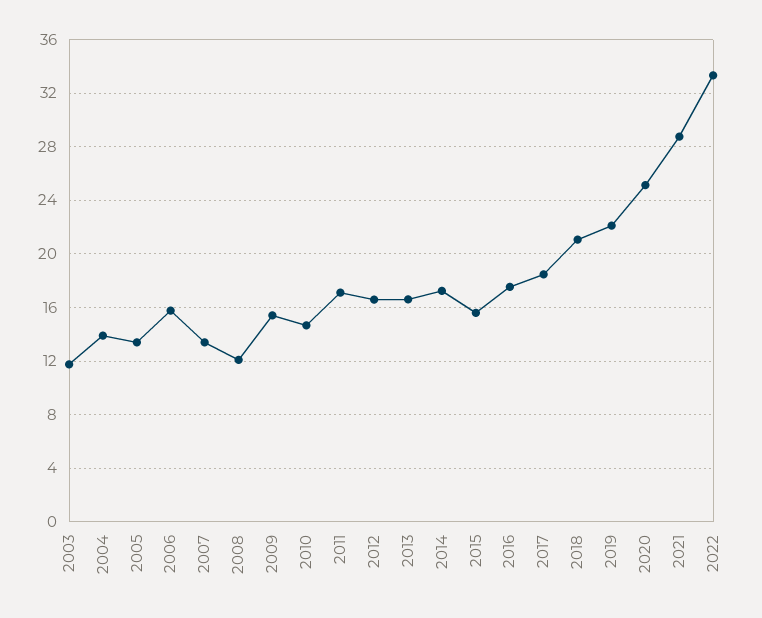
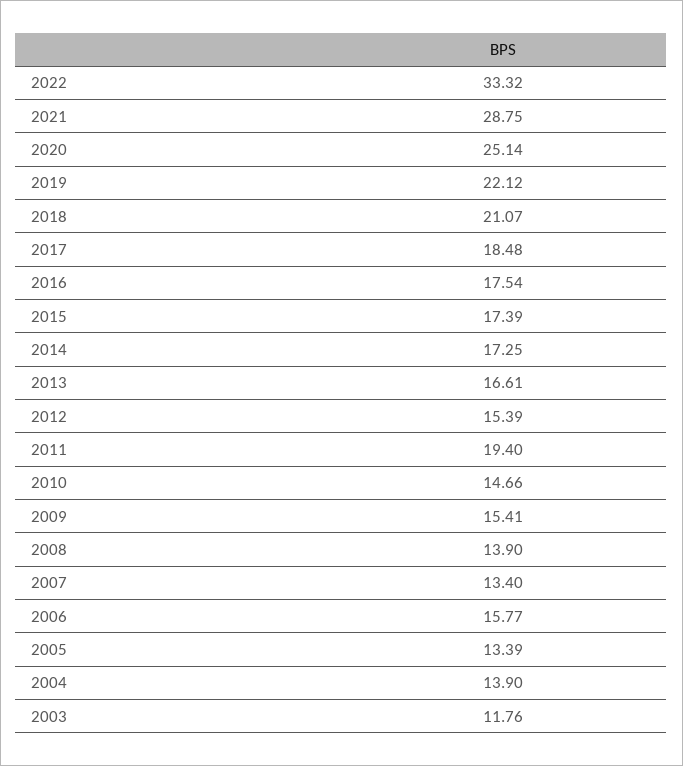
2008: 12 -> 13.9
2011: 17 -> 19.4
2012: 16.5 -> 15.39
2015: 15.5 -> 17.39

